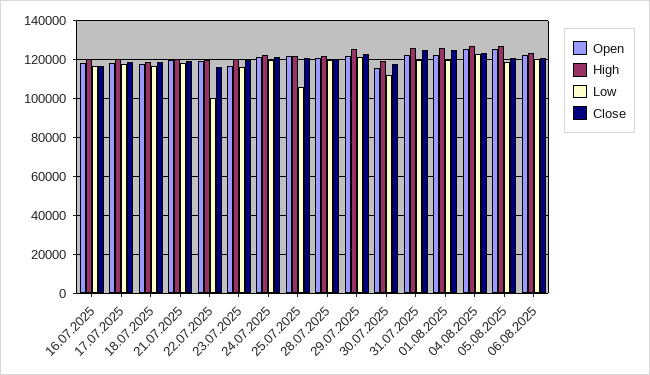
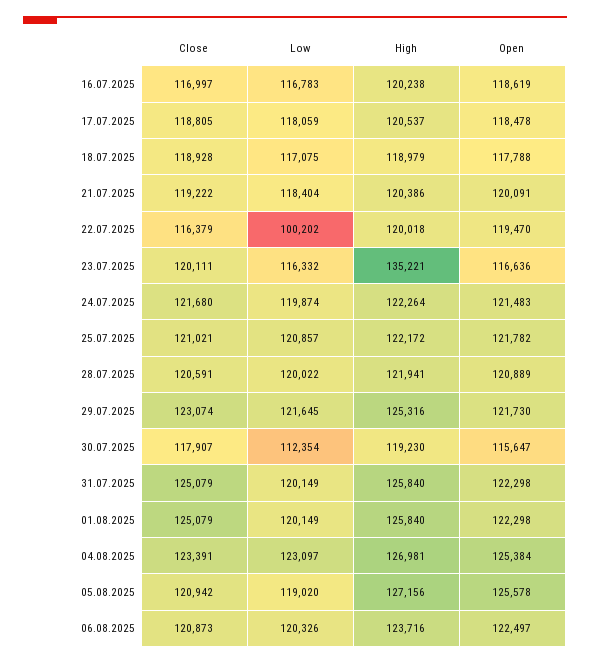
High, 23.07.2025: 120000 -> 135221
Low, 25.07.2025: 105000 -> 120857

